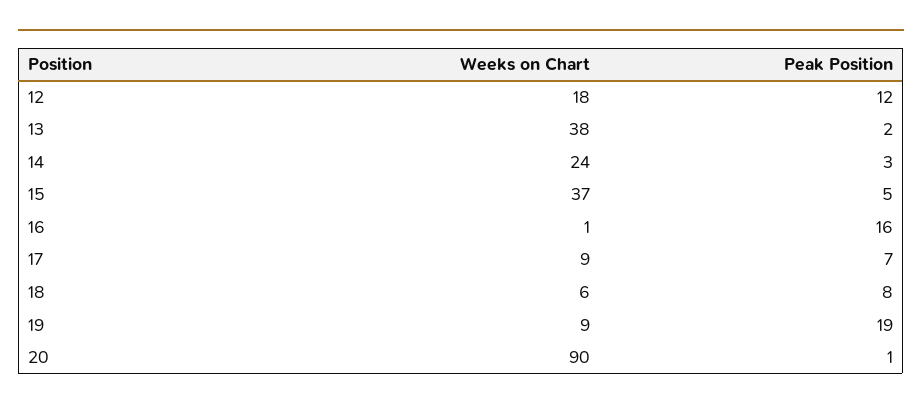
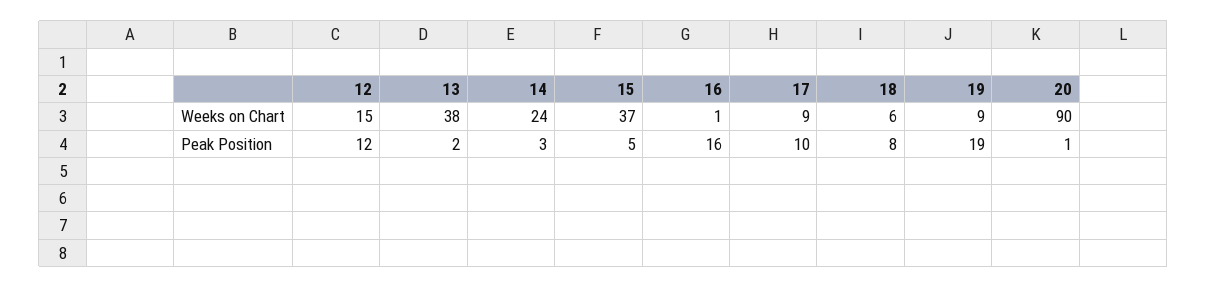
Weeks on Chart, 12: 18 -> 15
Peak Position, 17: 7 -> 10

